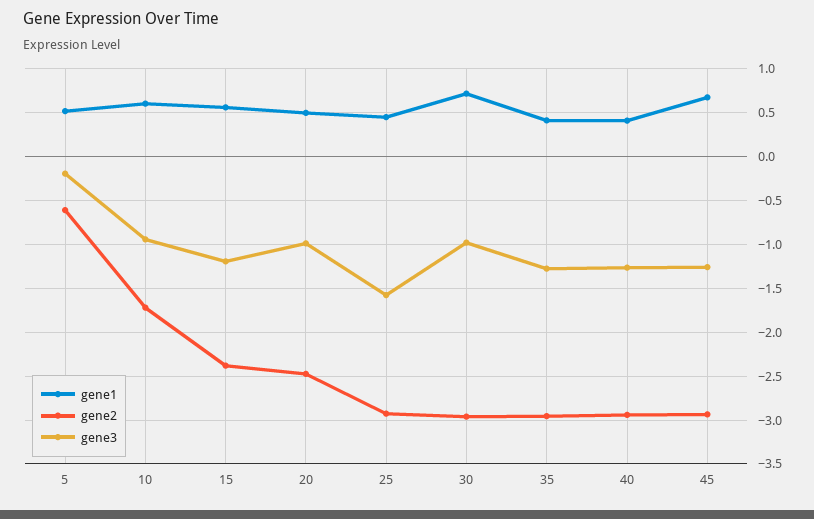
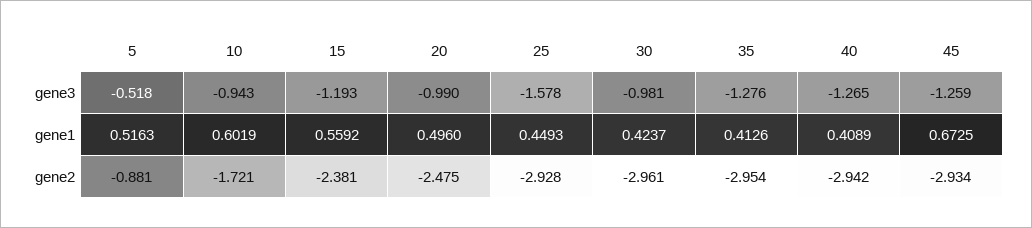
gene2, 5: -0.6 -> -0.881
gene3, 5: -0.2 -> -0.518
gene1, 30: 0.7 -> 0.4237

